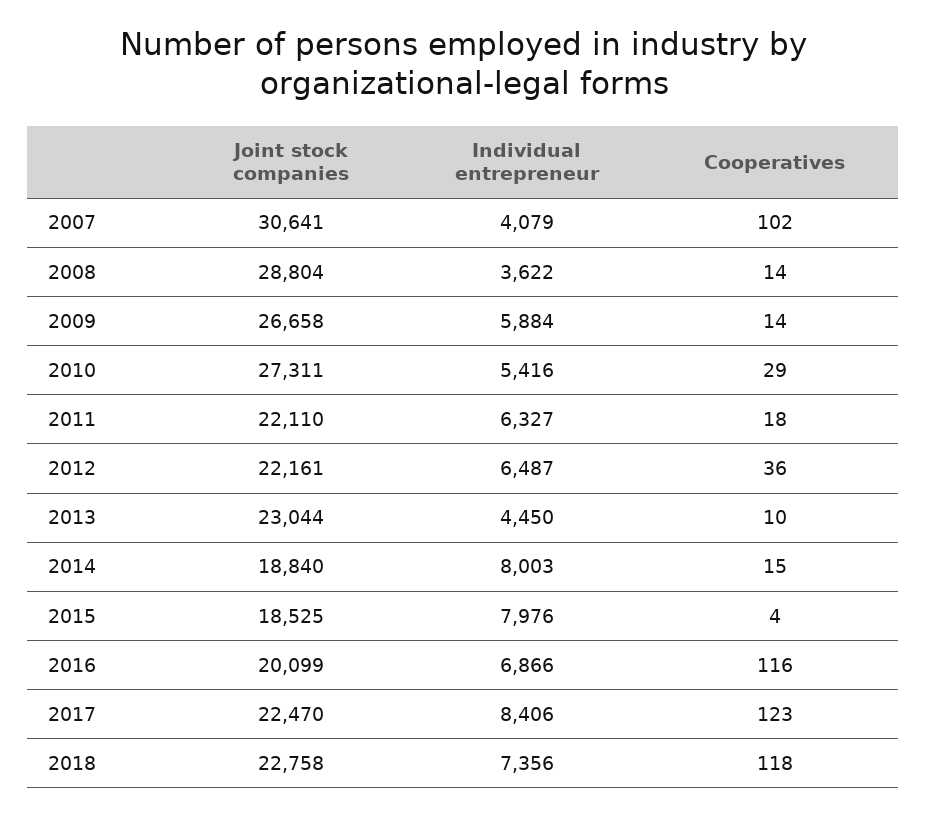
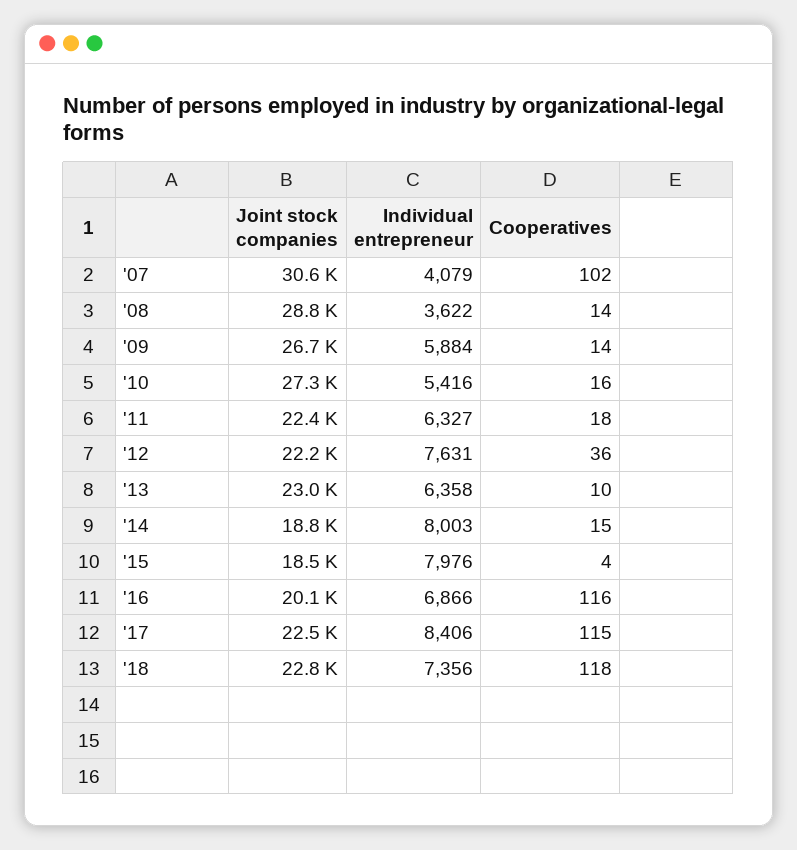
Cooperatives, 2010: 29 -> 16
Joint stock companies, 2011: 22110 -> 22400
Individual entrepreneur, 2012: 6487 -> 7631
Individual entrepreneur, 2013: 4450 -> 6358
Cooperatives, 2017: 123 -> 115

